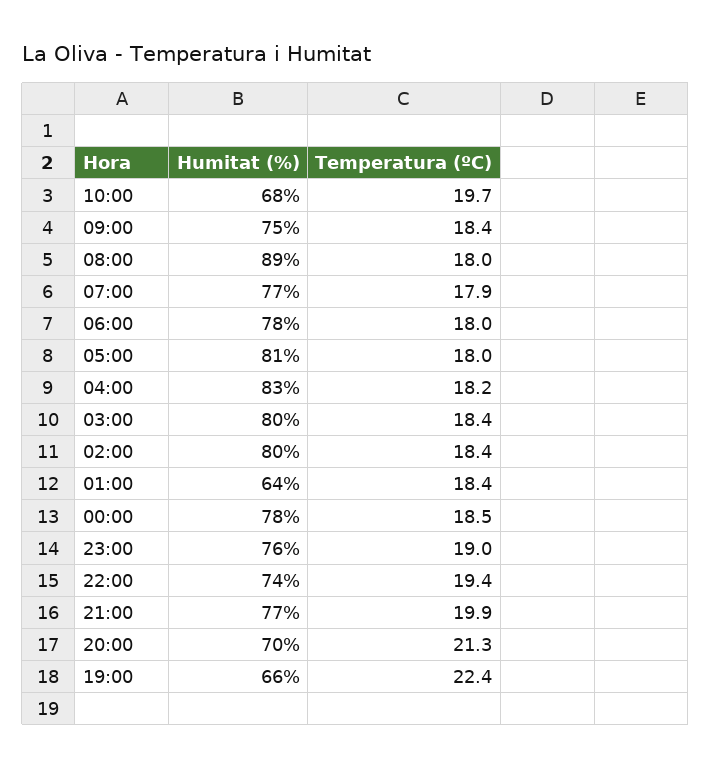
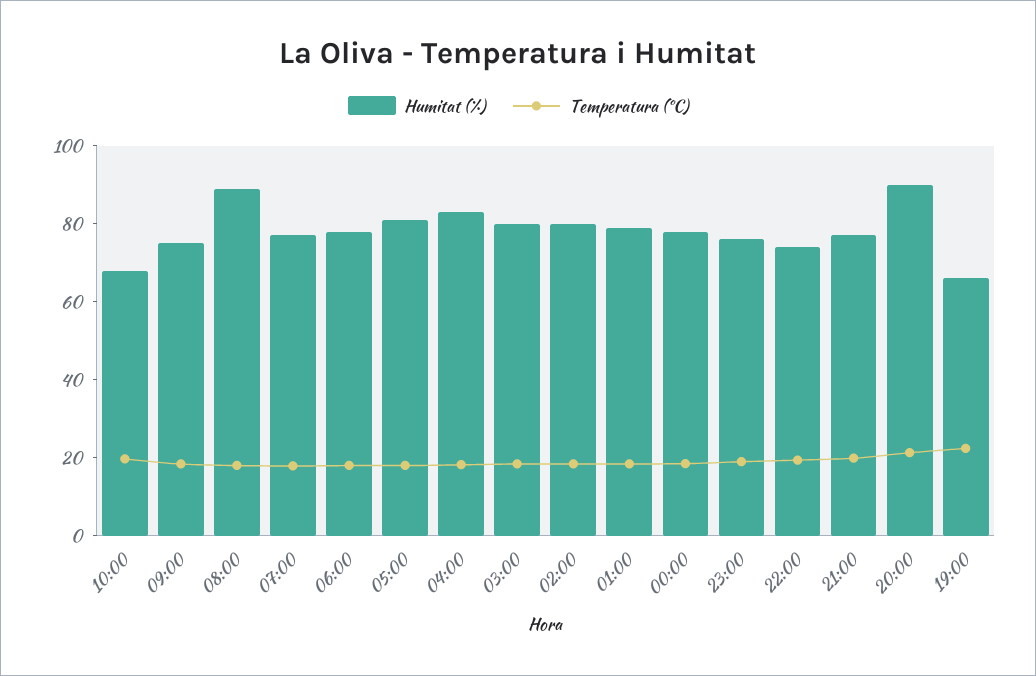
Humitat (%), 01:00: 64 -> 80
Humitat (%), 20:00: 70 -> 90

